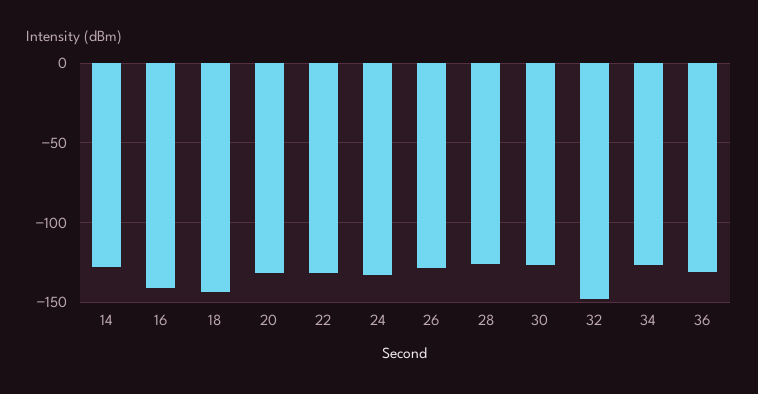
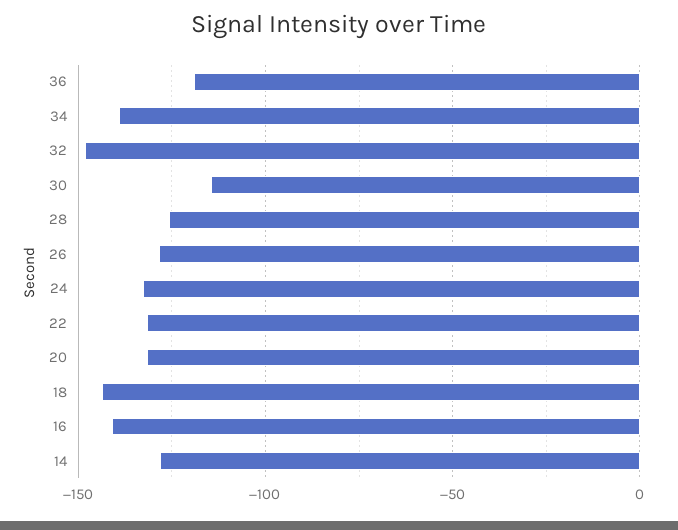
30: -125 -> -115
34: -125 -> -140
36: -130 -> -120

